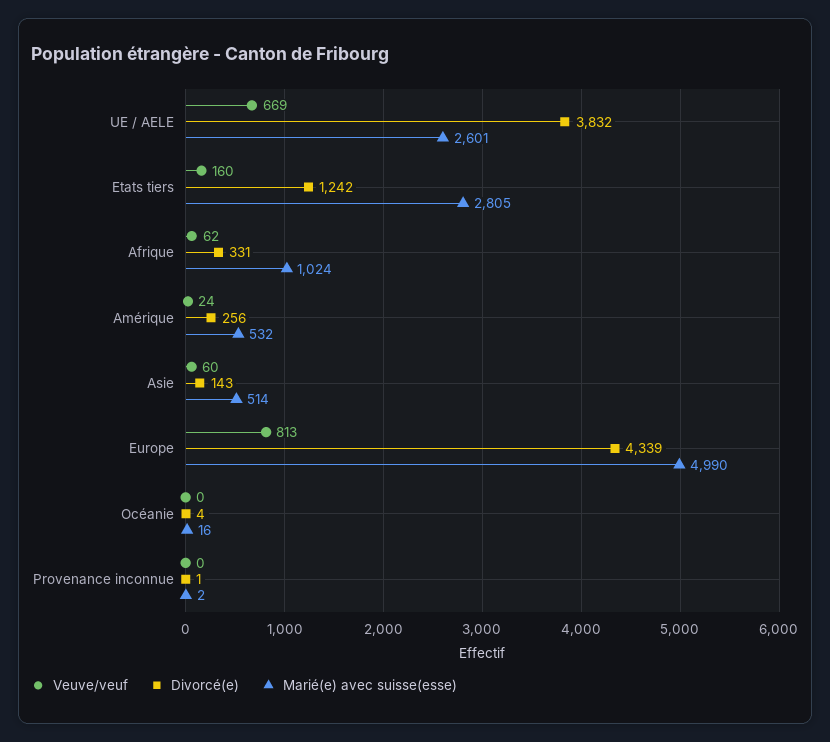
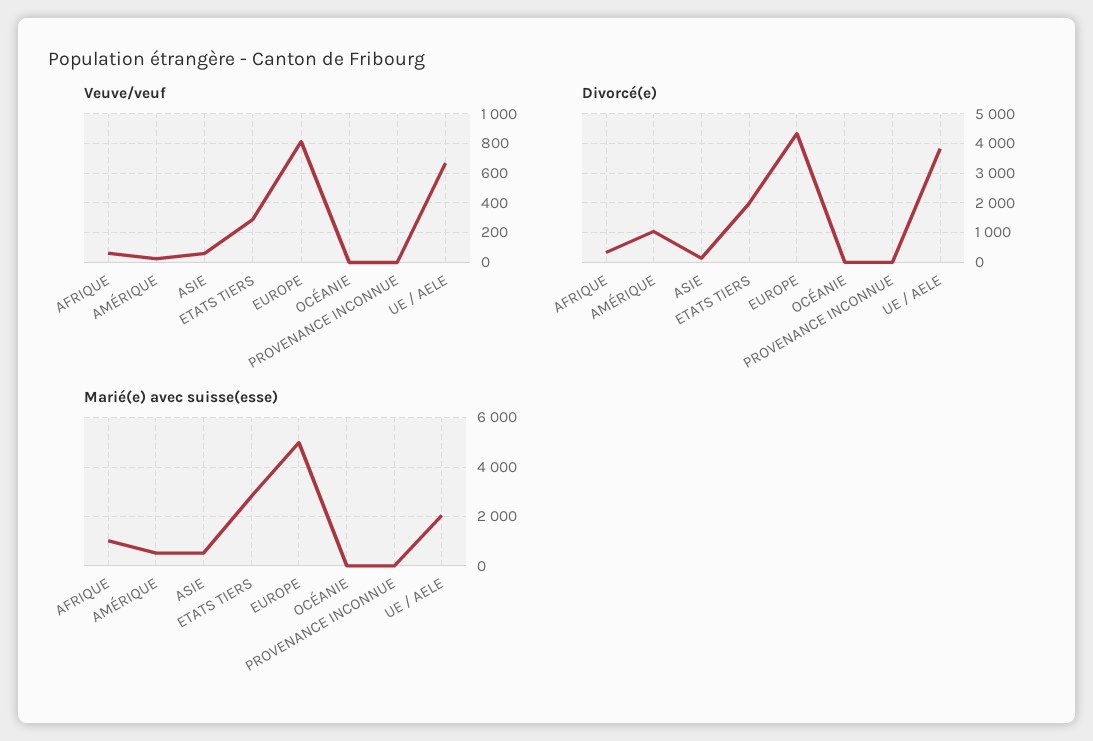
Marié(e) avec suisse(esse), UE / AELE: 2601 -> 2000
Veuve/veuf, Etats tiers: 160 -> 300
Divorcé(e), Etats tiers: 1242 -> 2000
Divorcé(e), Amérique: 256 -> 1000

